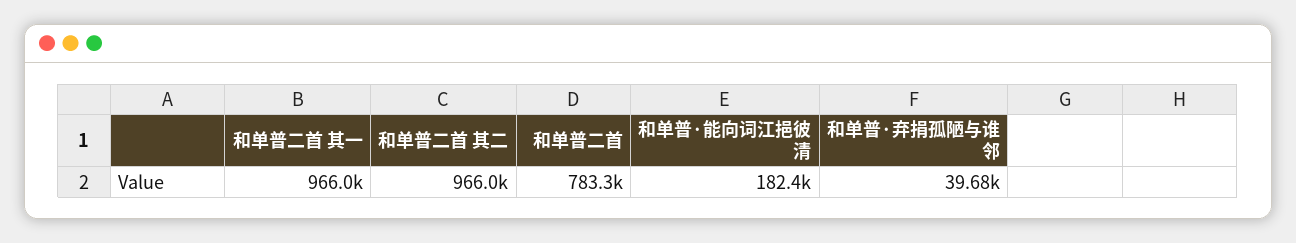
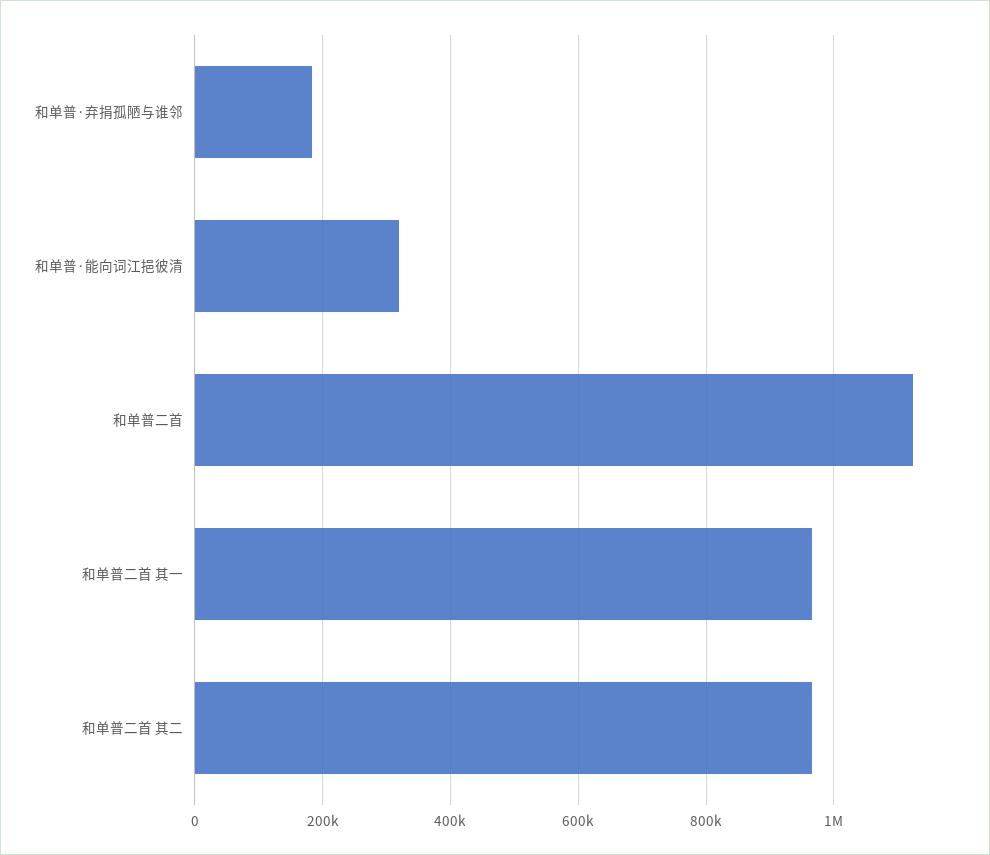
和单普二首: 783300 -> 1120000
和单普·能向词江挹彼清: 182400 -> 320000
和单普·弃捐孤陋与谁邻: 39680 -> 180000

